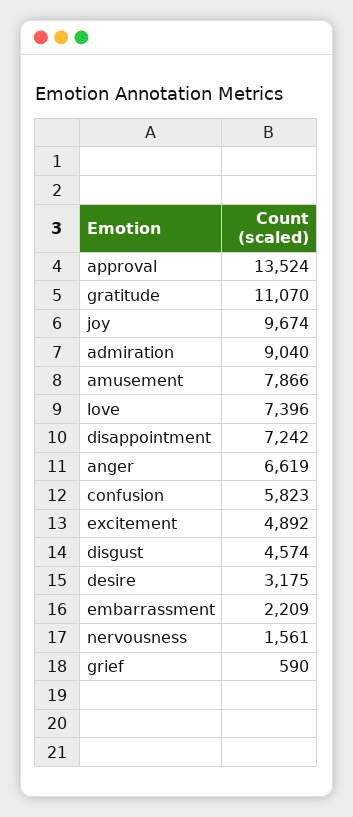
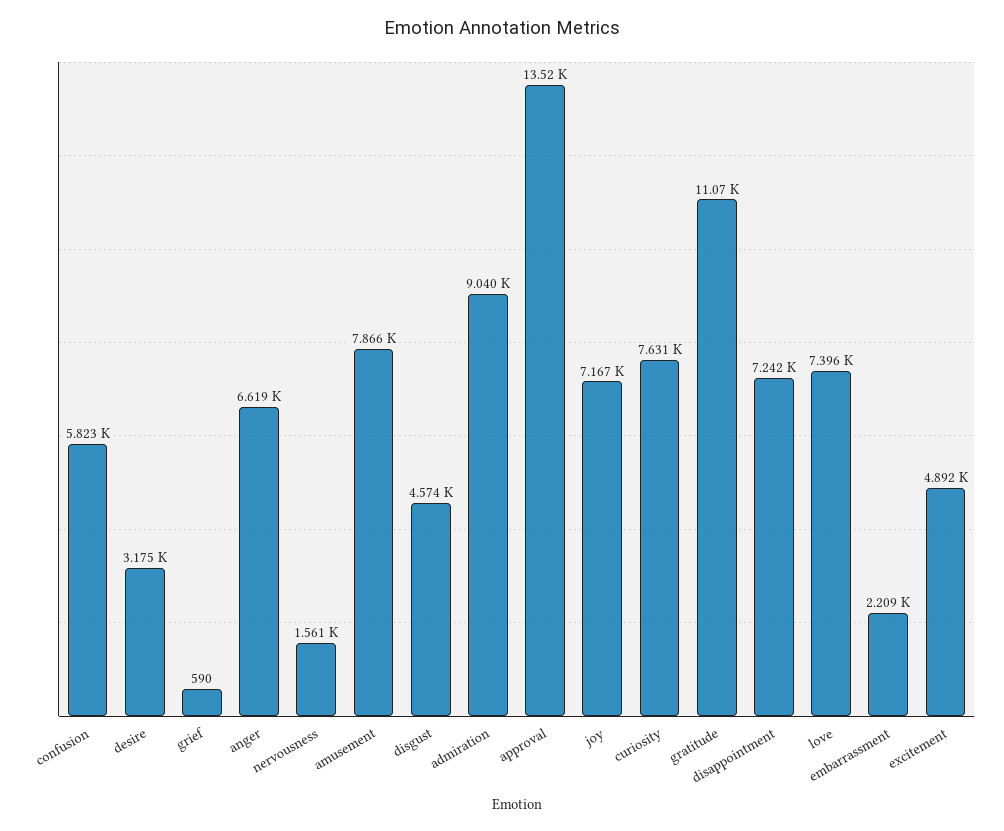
joy: 9674 -> 7167
curiosity: none -> 7631

